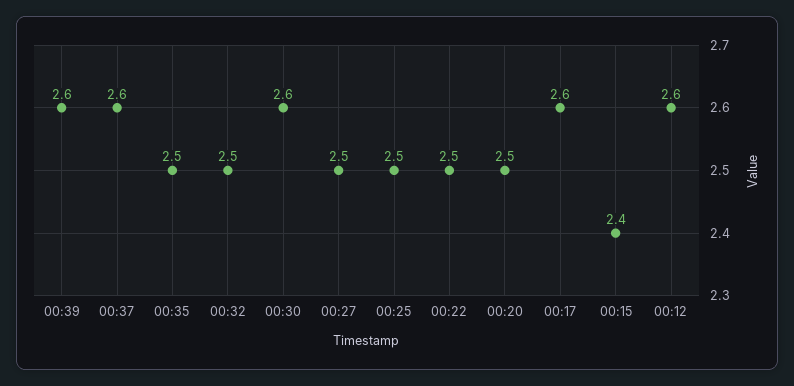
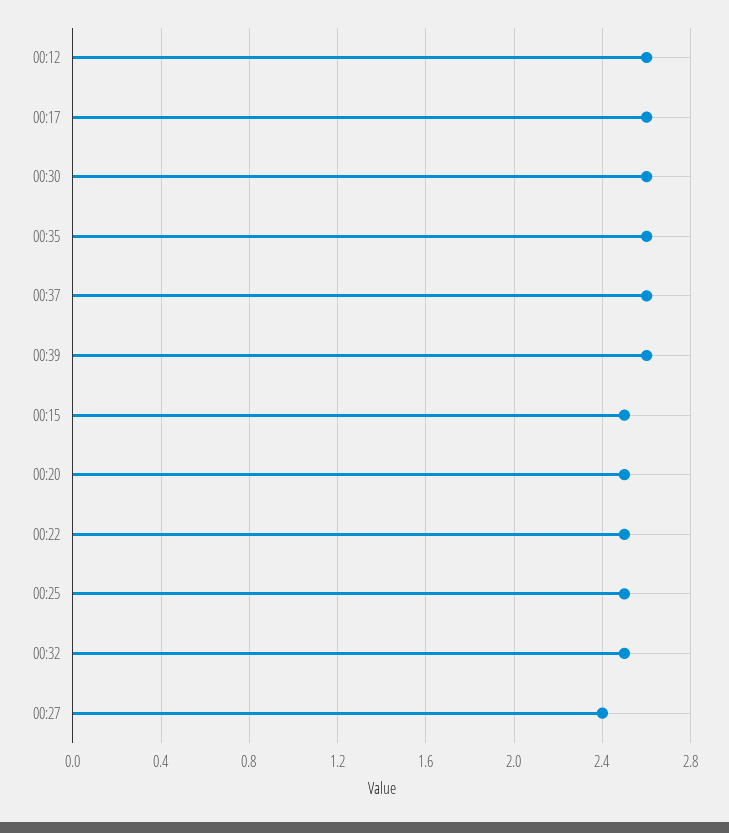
00:35: 2.5 -> 2.6
00:27: 2.5 -> 2.4
00:15: 2.4 -> 2.5

